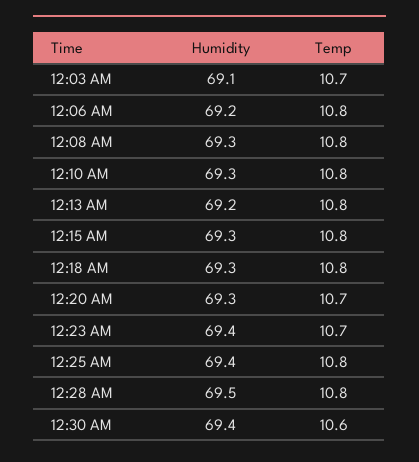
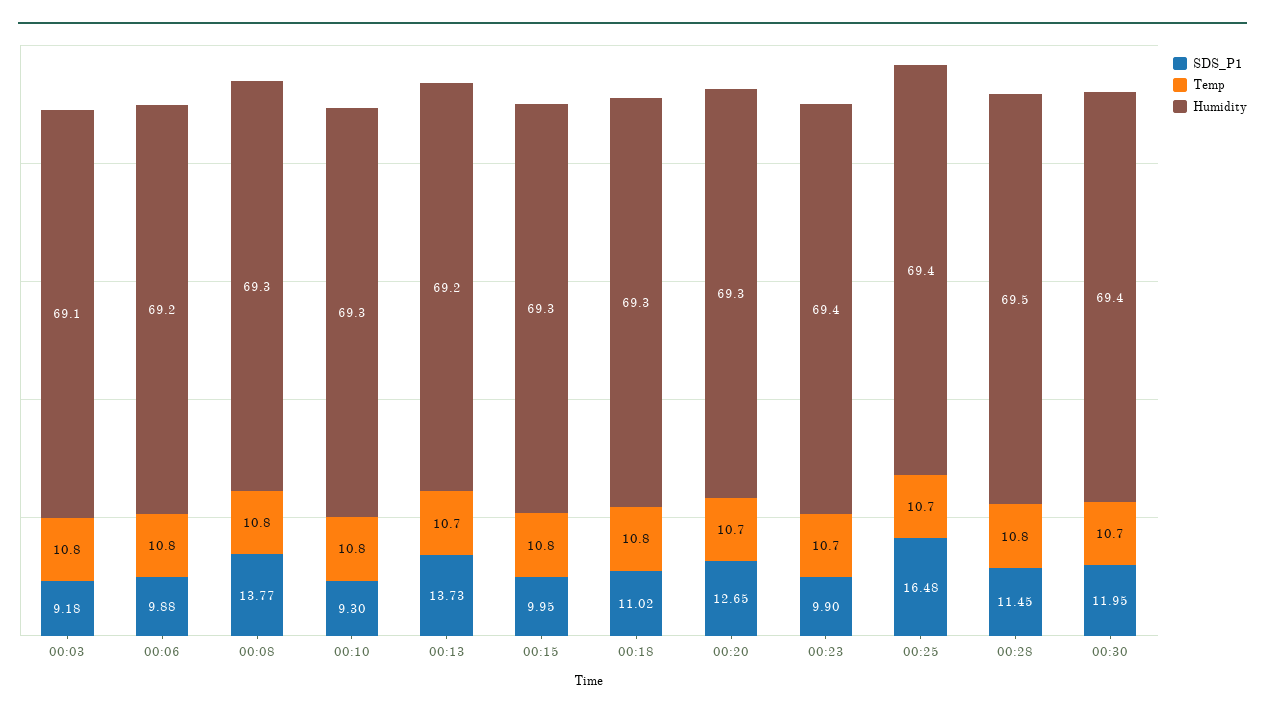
Temp, 12:03 AM: 10.7 -> 10.8
Temp, 12:13 AM: 10.8 -> 10.7
Temp, 12:25 AM: 10.8 -> 10.7
Temp, 12:30 AM: 10.6 -> 10.7
SDS_P1, 12:03 AM: none -> 9.18
SDS_P1, 12:06 AM: none -> 9.88
SDS_P1, 12:08 AM: none -> 13.77
SDS_P1, 12:10 AM: none -> 9.3
SDS_P1, 12:13 AM: none -> 13.73
SDS_P1, 12:15 AM: none -> 9.95
SDS_P1, 12:18 AM: none -> 11.02
SDS_P1, 12:20 AM: none -> 12.65
SDS_P1, 12:23 AM: none -> 9.9
SDS_P1, 12:25 AM: none -> 16.48
SDS_P1, 12:28 AM: none -> 11.45
SDS_P1, 12:30 AM: none -> 11.95

